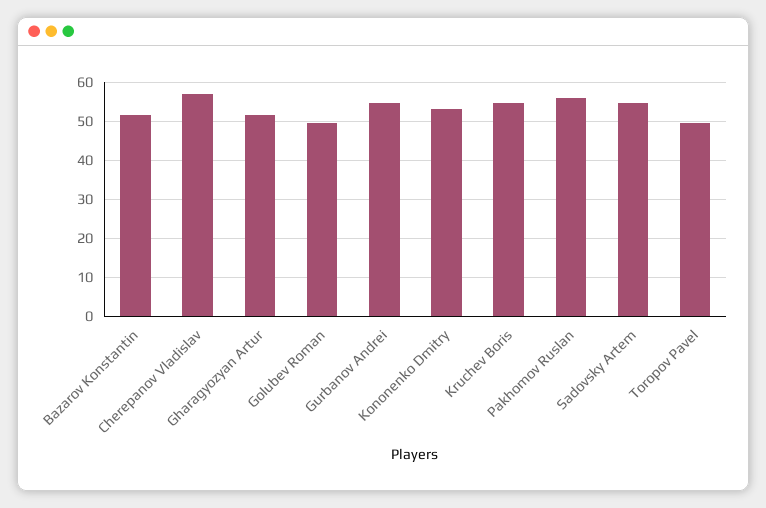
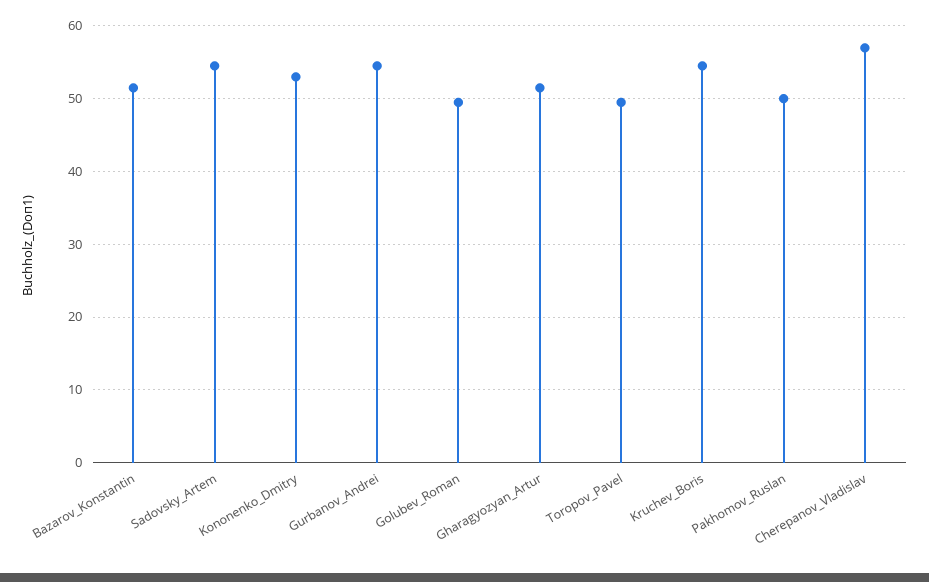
Pakhomov Ruslan: 56 -> 50

